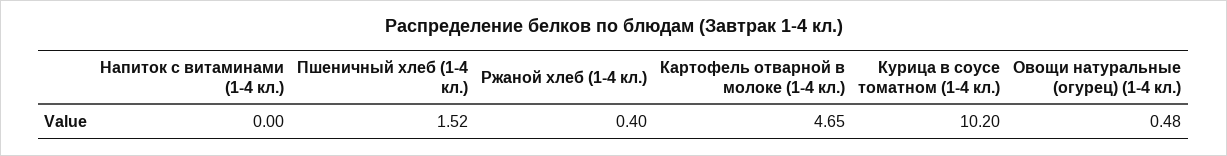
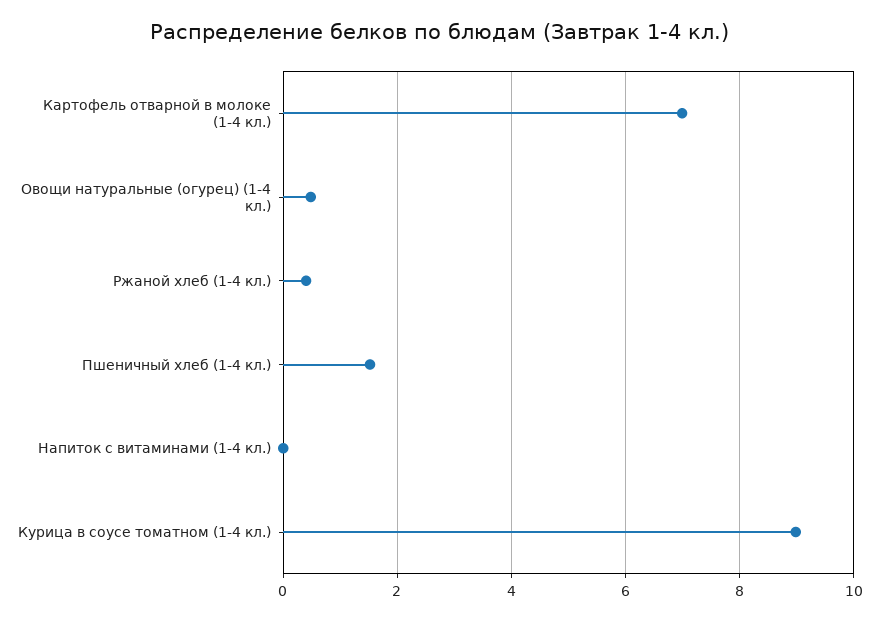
Картофель отварной в молоке (1-4 кл.): 4.65 -> 7
Курица в соусе томатном (1-4 кл.): 10.2 -> 9

